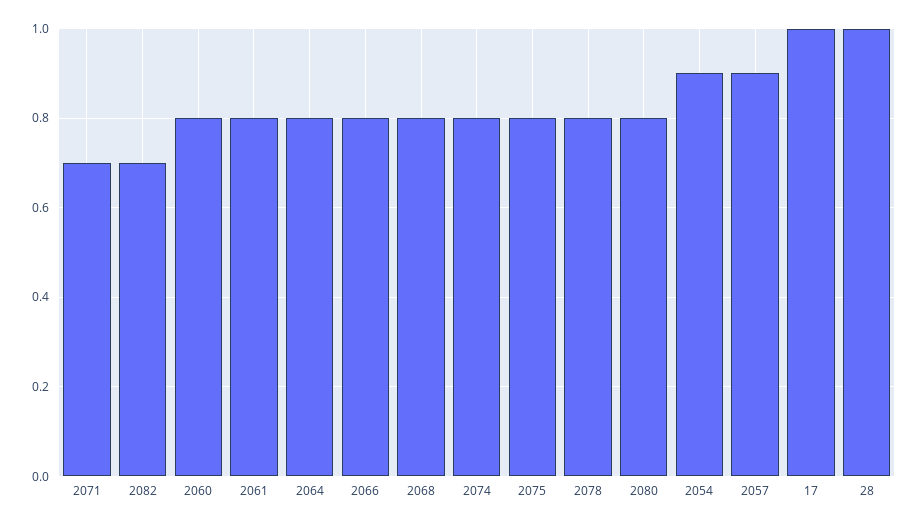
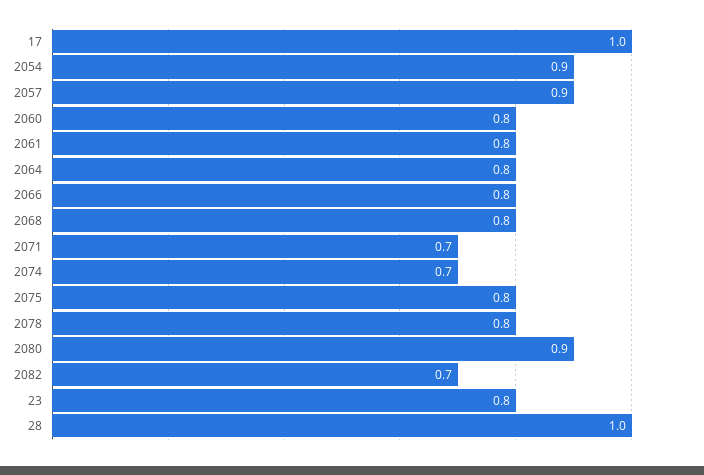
2074: 0.8 -> 0.7
2080: 0.8 -> 0.9
23: none -> 0.8

